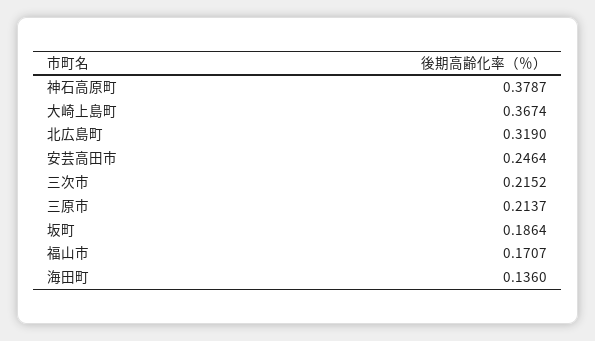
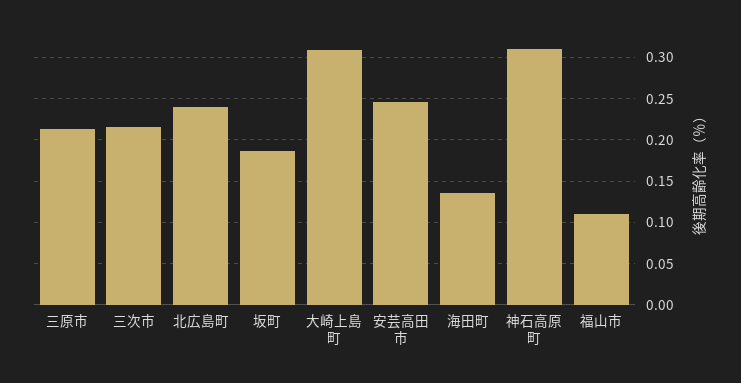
神石高原町: 0.3787 -> 0.31
大崎上島町: 0.3674 -> 0.31
北広島町: 0.319 -> 0.24
福山市: 0.1707 -> 0.11

